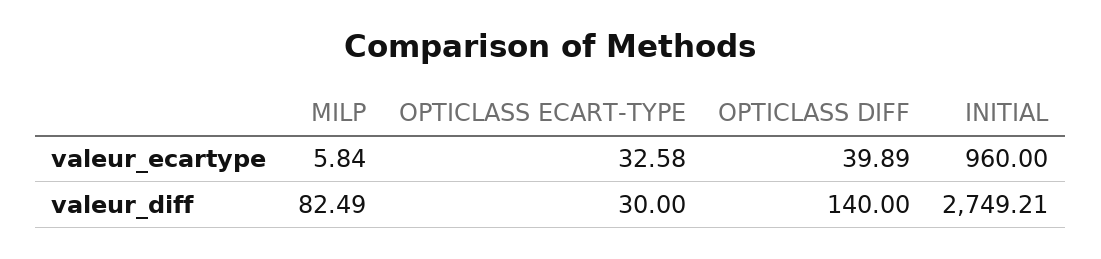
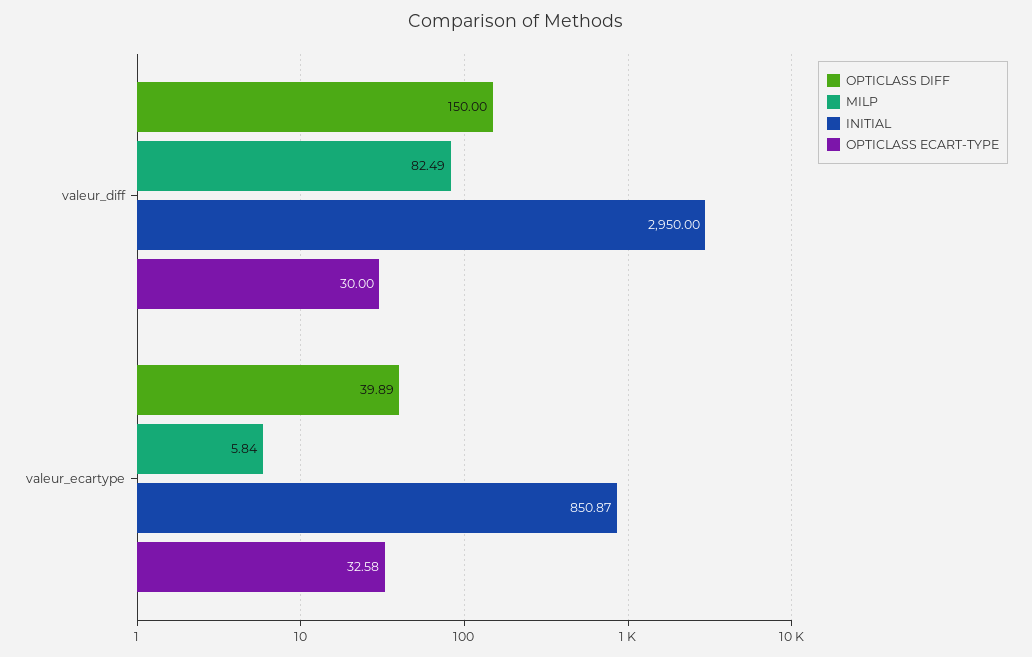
INITIAL, valeur_ecartype: 960 -> 850.87
OPTICLASS DIFF, valeur_diff: 140 -> 150
INITIAL, valeur_diff: 2749.21 -> 2950

